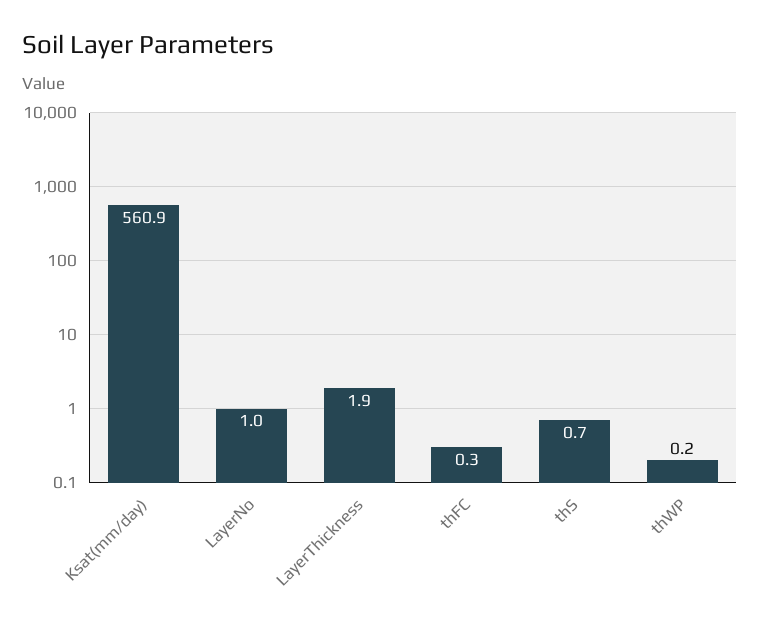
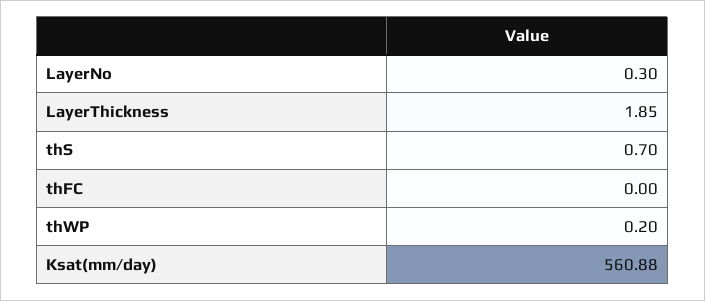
LayerNo: 1 -> 0.3
thFC: 0.3 -> 0

